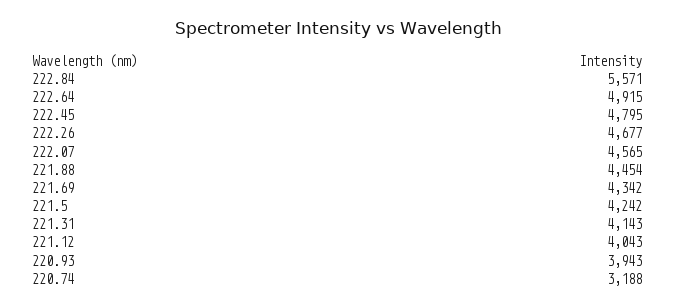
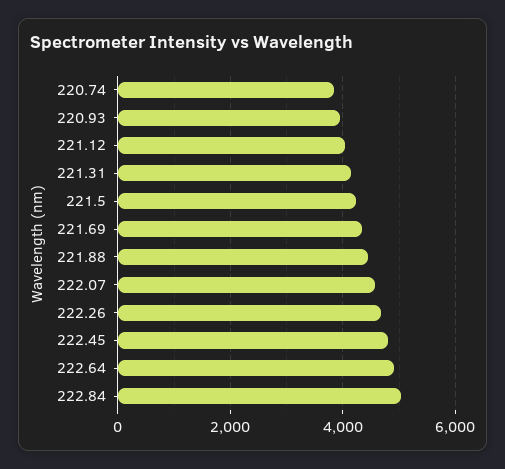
222.84: 5571 -> 5000
220.74: 3188 -> 3800

